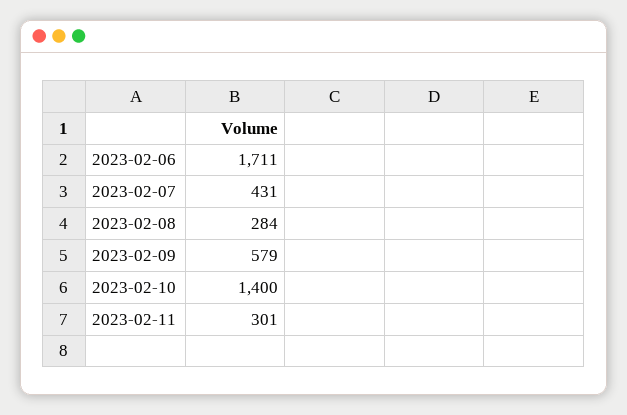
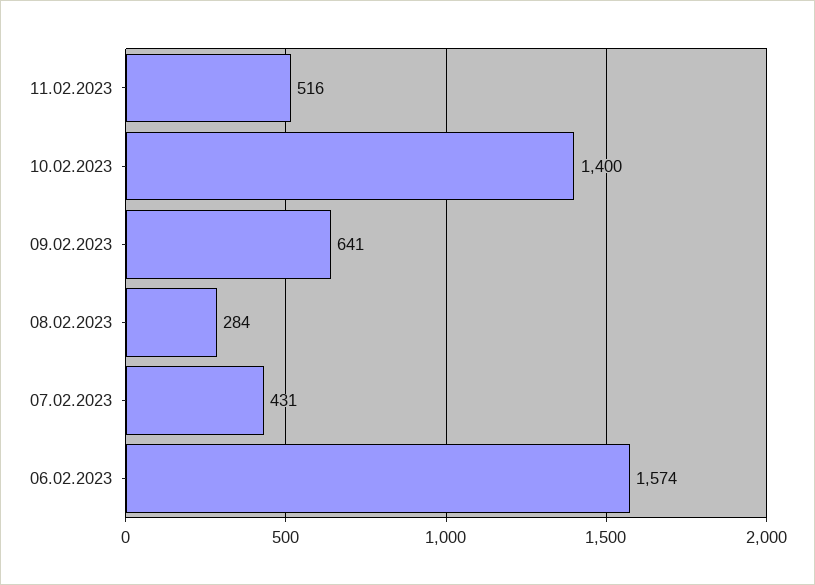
2023-02-06: 1711 -> 1574
2023-02-09: 579 -> 641
2023-02-11: 301 -> 516

